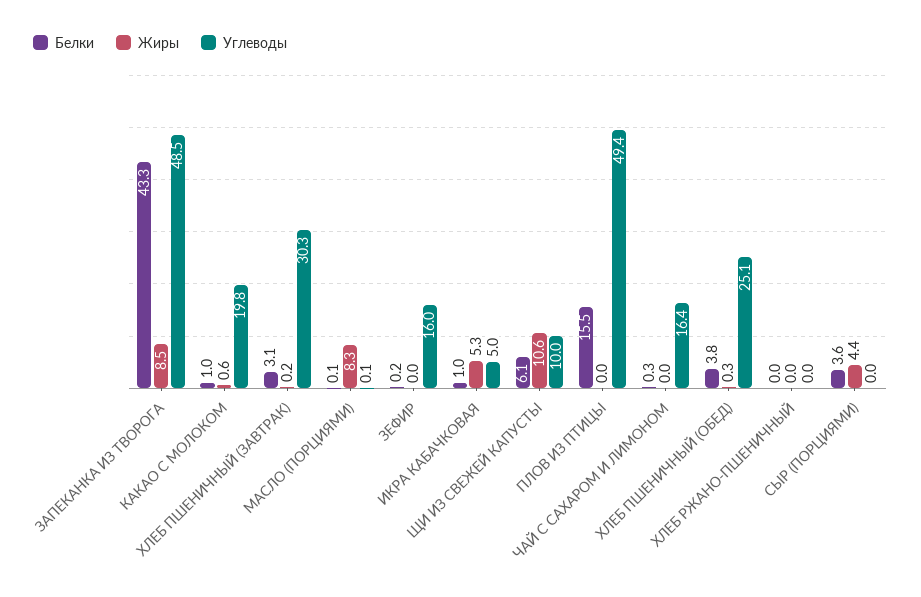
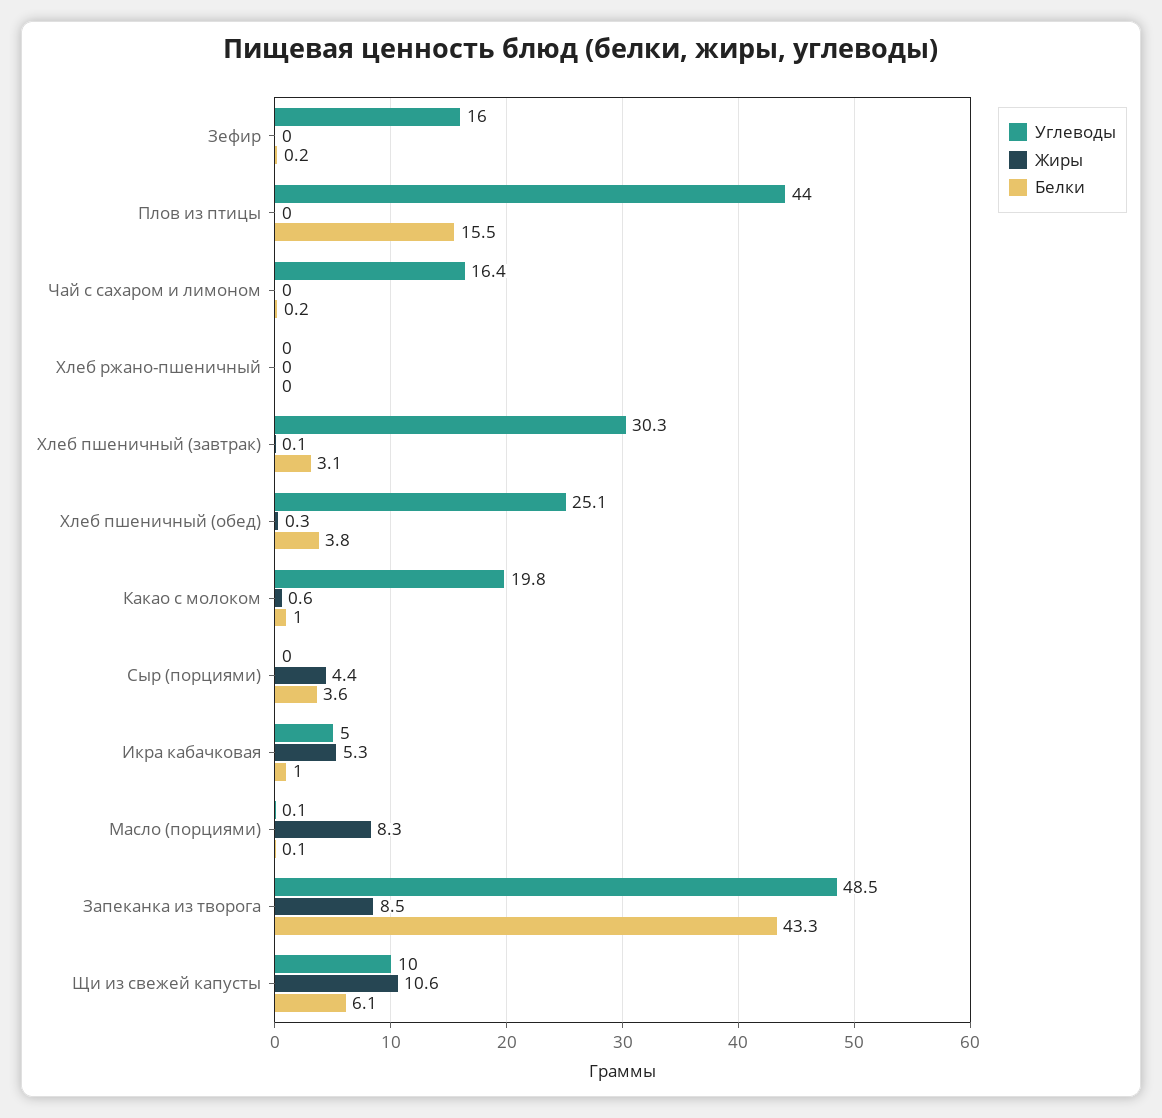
Жиры, ХЛЕБ ПШЕНИЧНЫЙ (ЗАВТРАК): 0.2 -> 0.1
Углеводы, ПЛОВ ИЗ ПТИЦЫ: 49.4 -> 44
Белки, ЧАЙ С САХАРОМ И ЛИМОНОМ: 0.3 -> 0.2

